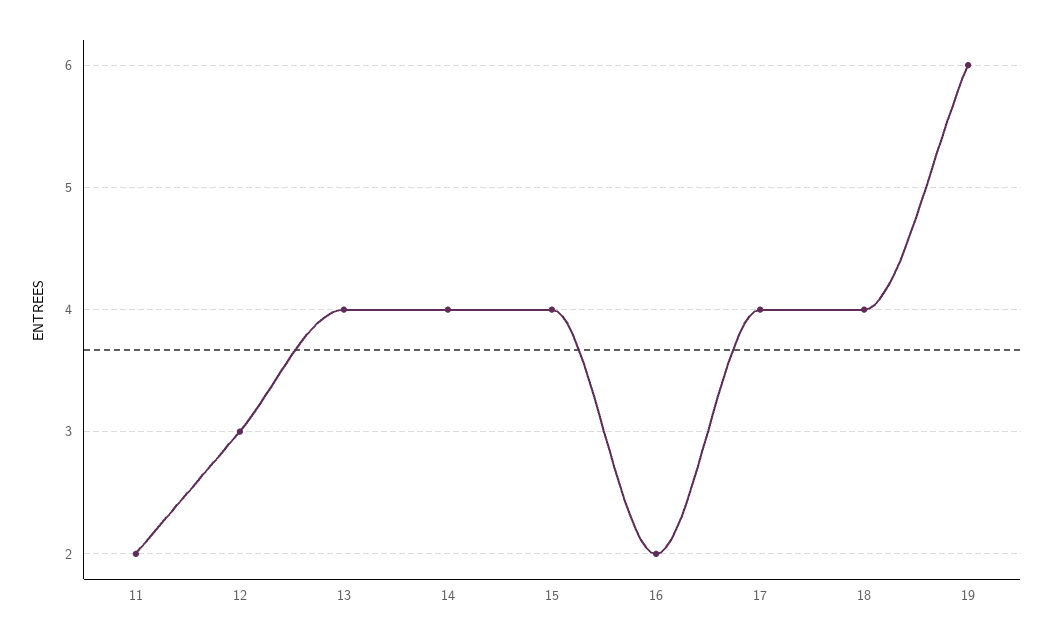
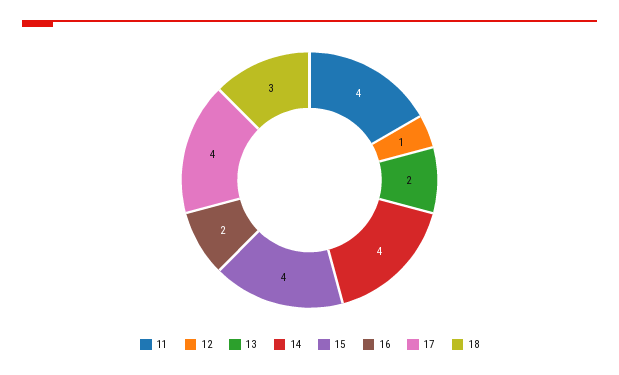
11: 2 -> 4
12: 3 -> 1
13: 4 -> 2
18: 4 -> 3
19: 6 -> none

